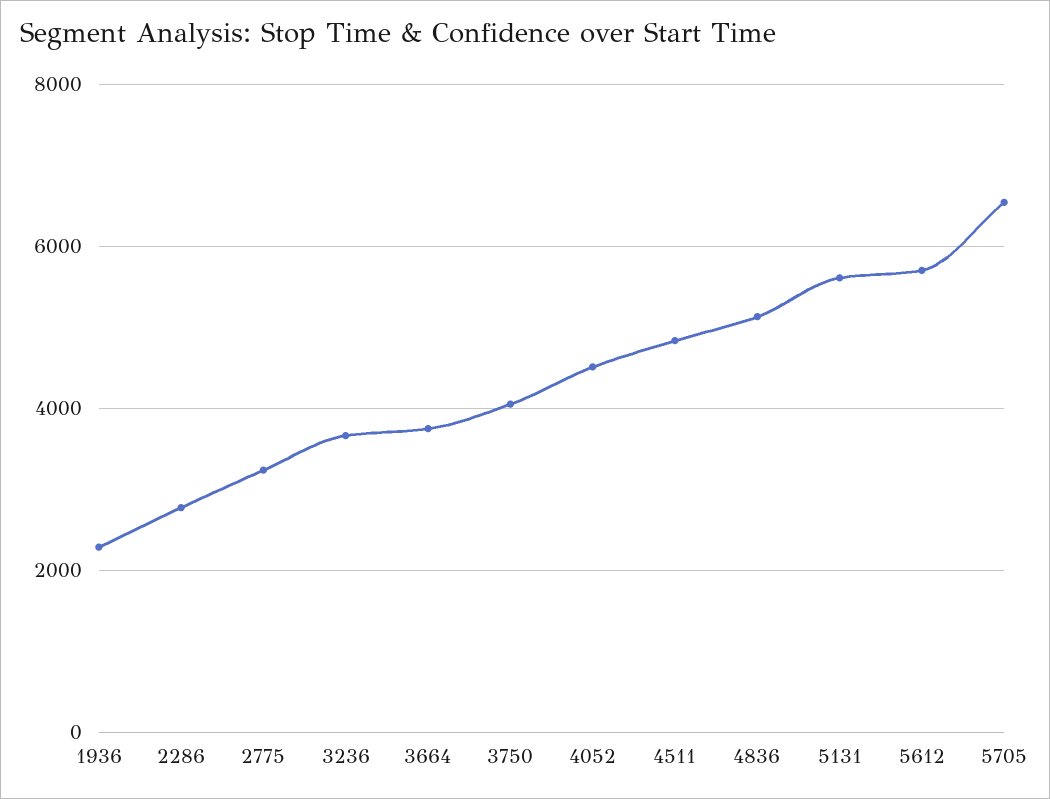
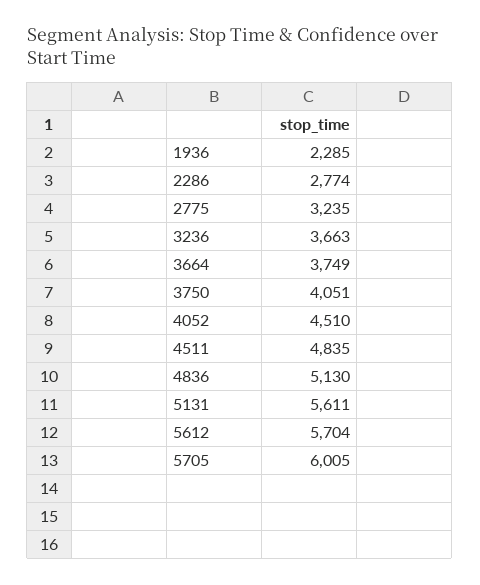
5705: 6600 -> 6005

